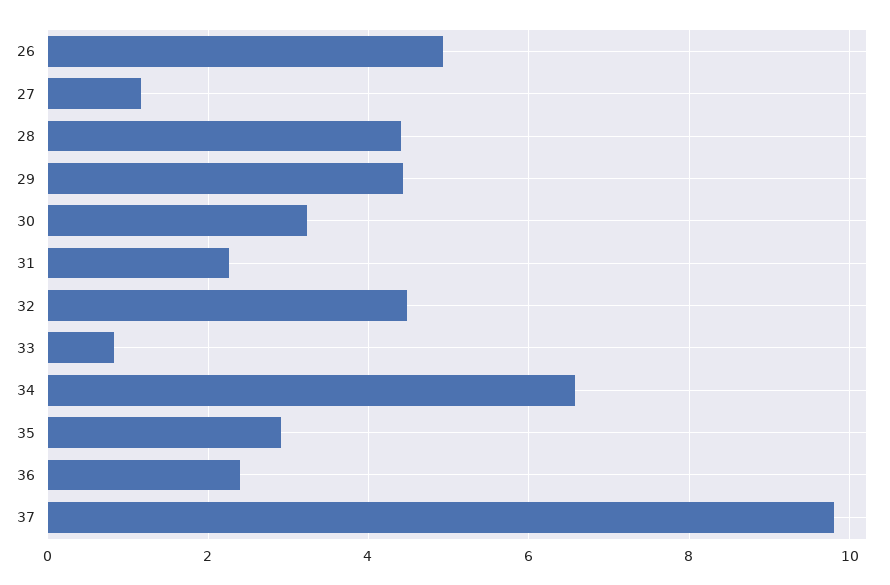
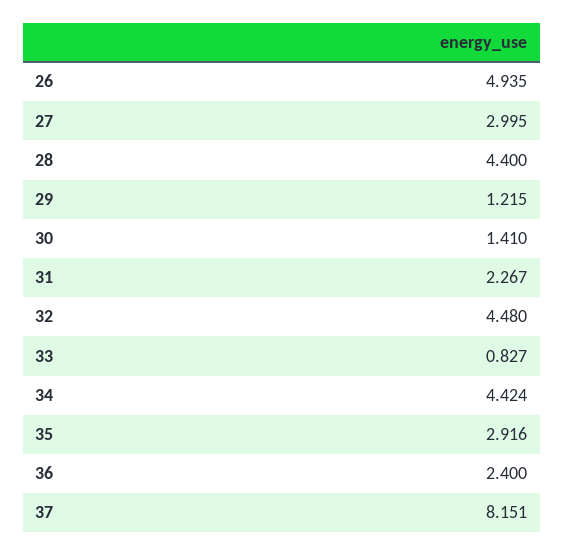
27: 1.2 -> 2.995
29: 4.4 -> 1.215
30: 3.2 -> 1.41
34: 6.6 -> 4.424
37: 9.8 -> 8.151

